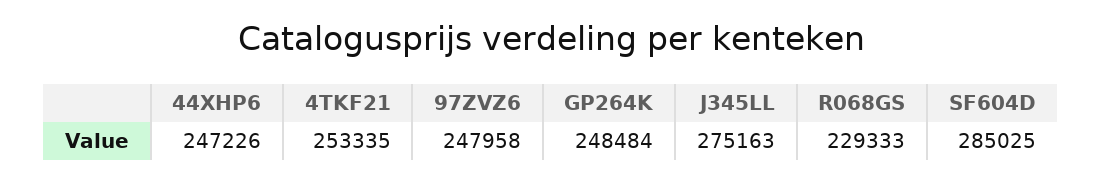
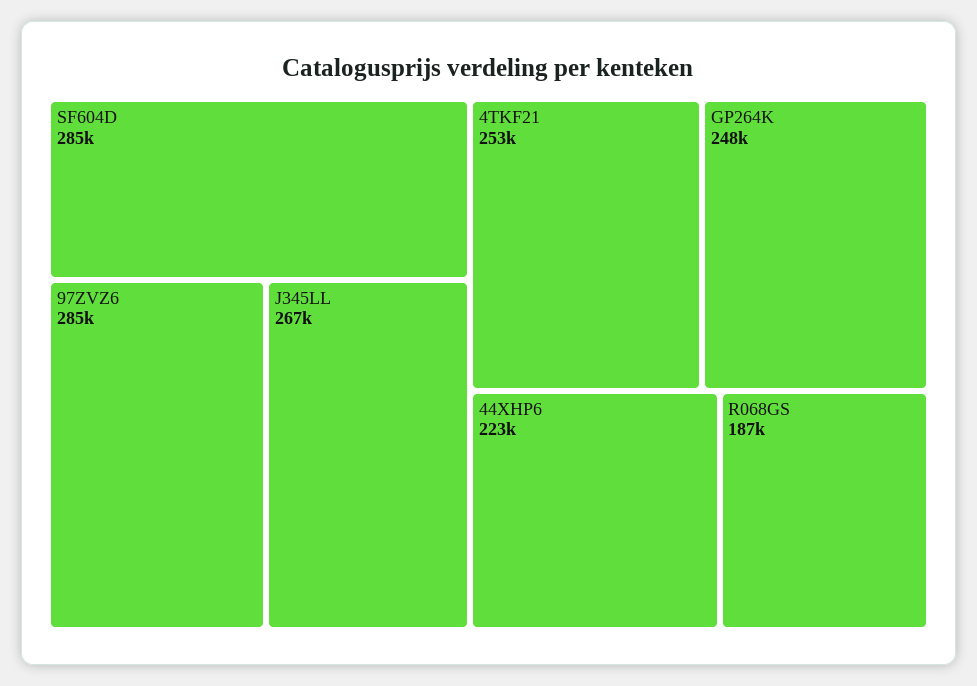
44XHP6: 247226 -> 223000
97ZVZ6: 247958 -> 285000
J345LL: 275163 -> 267000
R068GS: 229333 -> 187000

